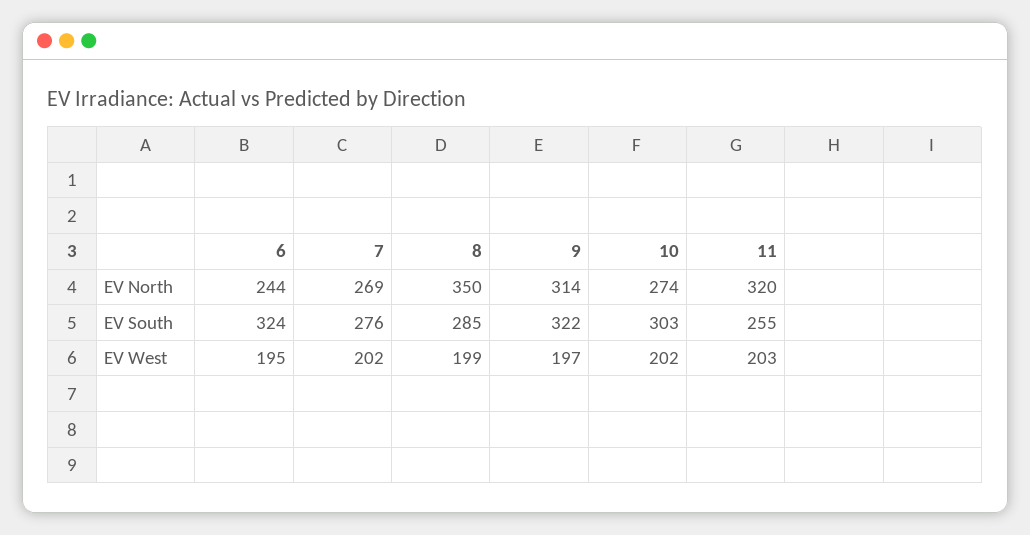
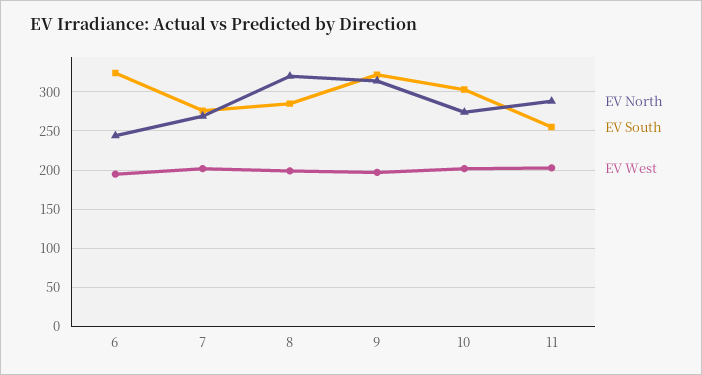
EV North, 8: 350 -> 320
EV North, 11: 320 -> 290

